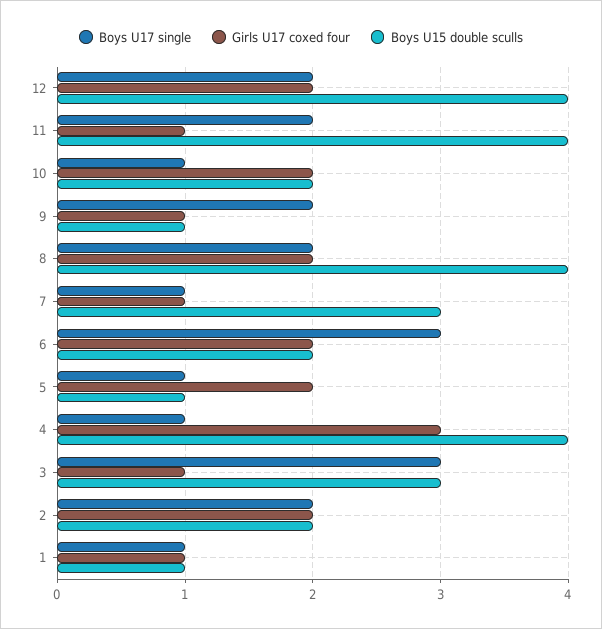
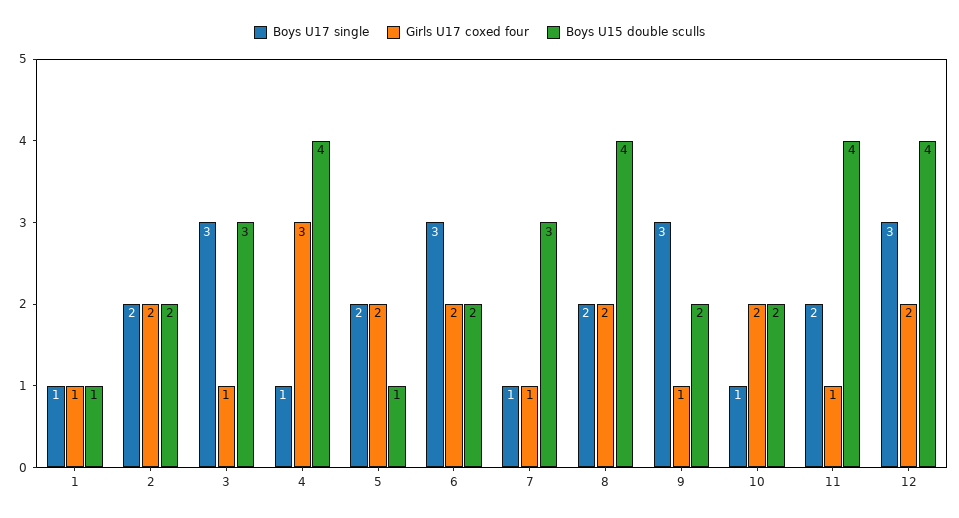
Boys U17 single, 12: 2 -> 3
Boys U17 single, 9: 2 -> 3
Boys U15 double sculls, 9: 1 -> 2
Boys U17 single, 5: 1 -> 2

